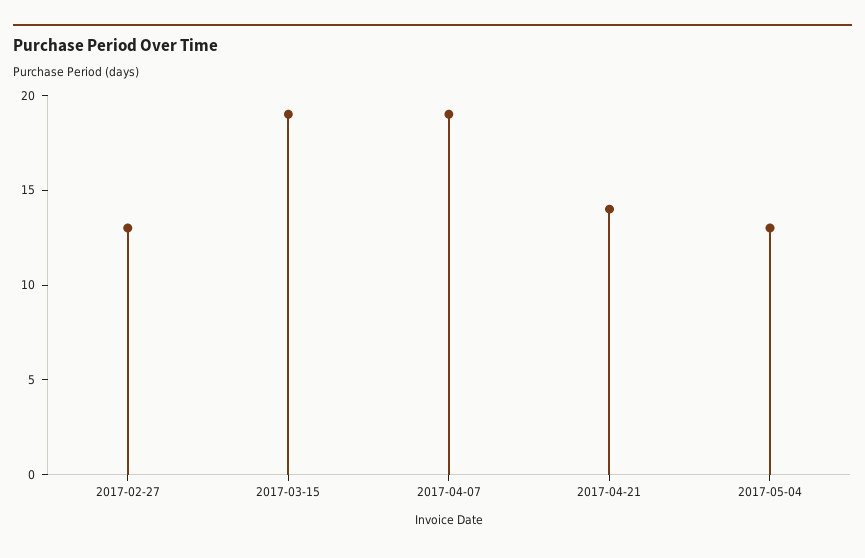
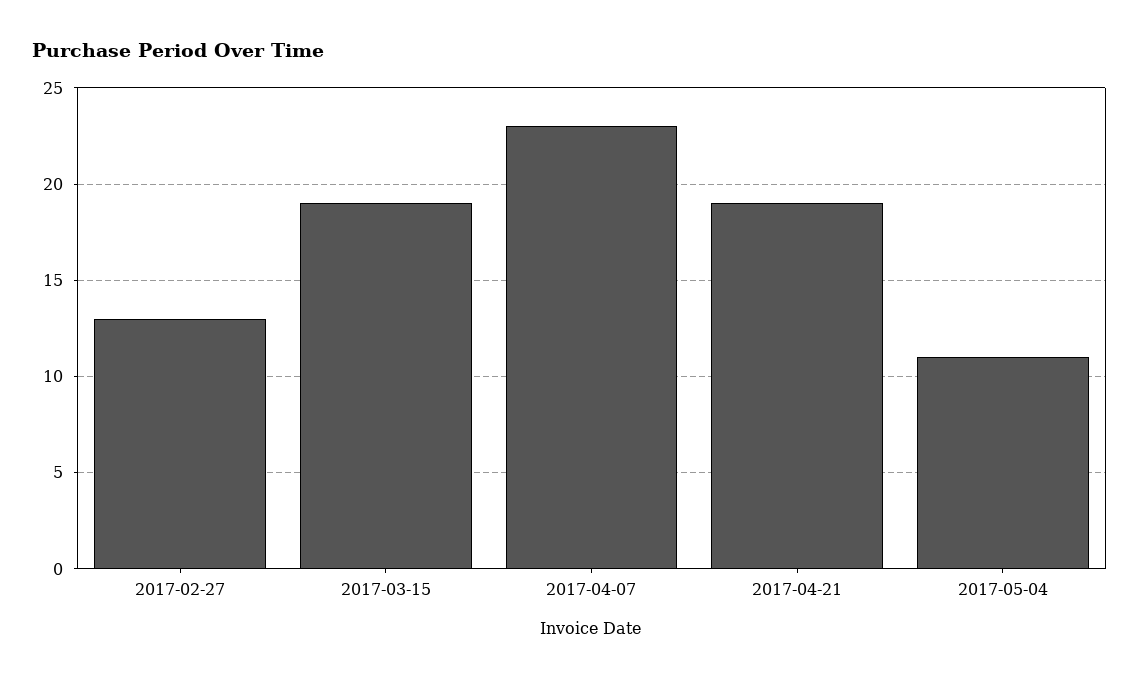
2017-04-07: 19 -> 23
2017-04-21: 14 -> 19
2017-05-04: 13 -> 11

